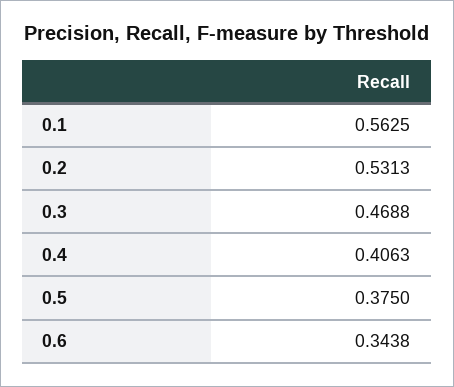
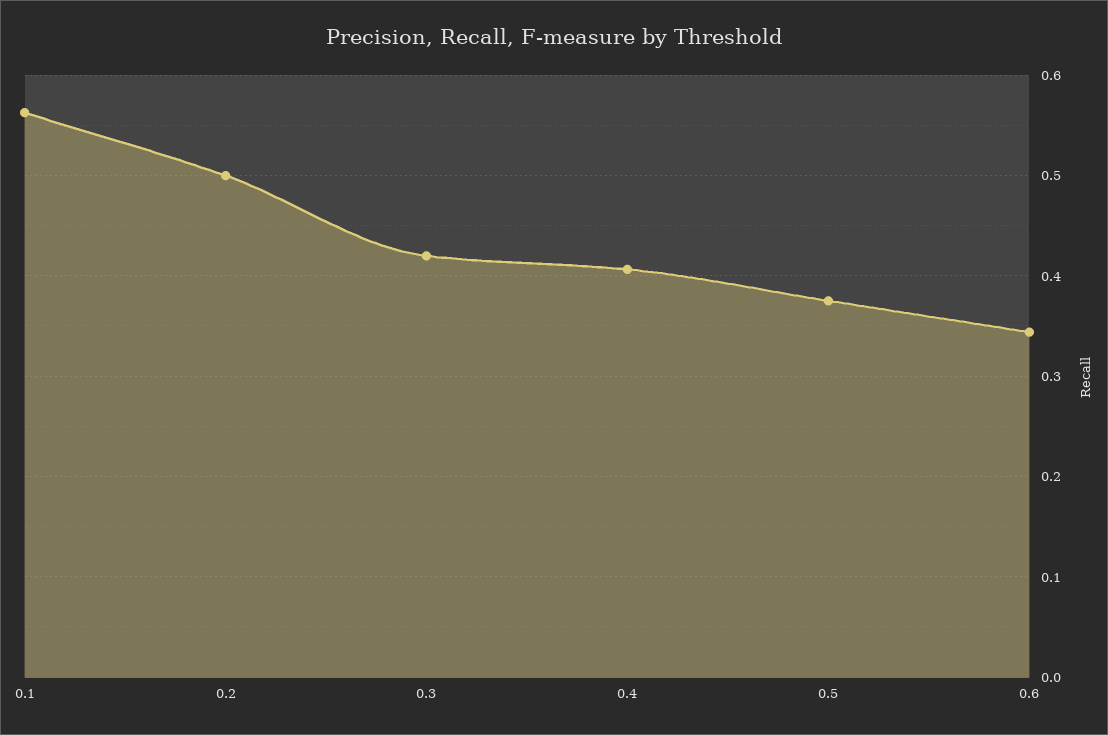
0.2: 0.5313 -> 0.5
0.3: 0.4688 -> 0.42

